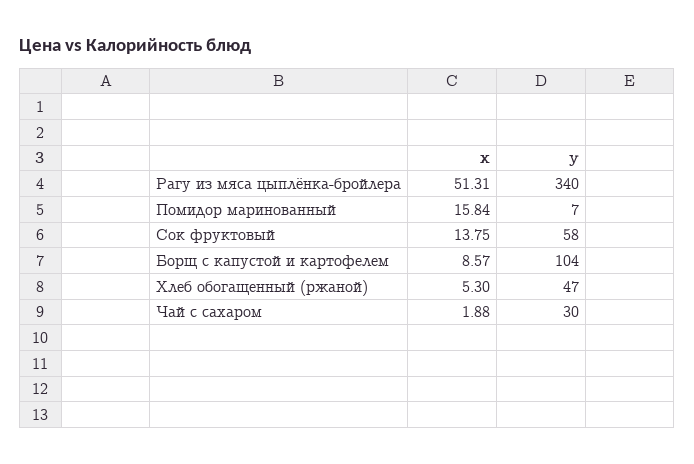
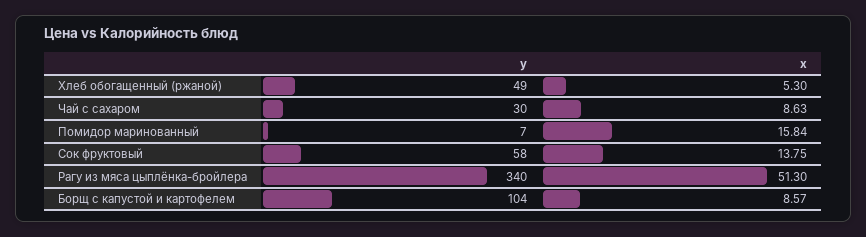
x, Рагу из мяса цыплёнка-бройлера: 51.31 -> 51.3
y, Хлеб обогащенный (ржаной): 47 -> 49
x, Чай с сахаром: 1.88 -> 8.63

